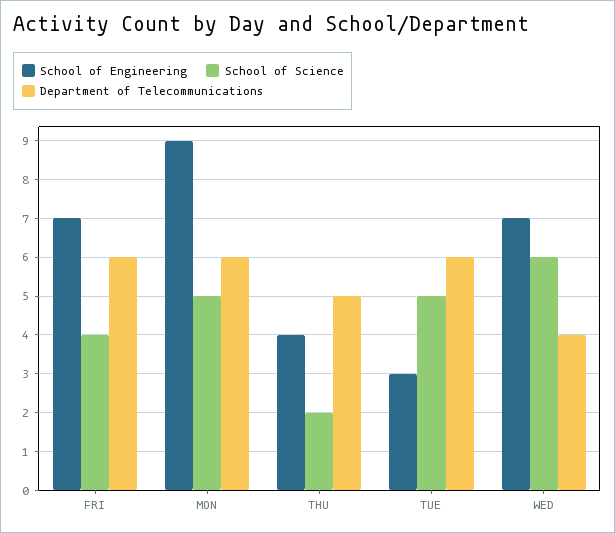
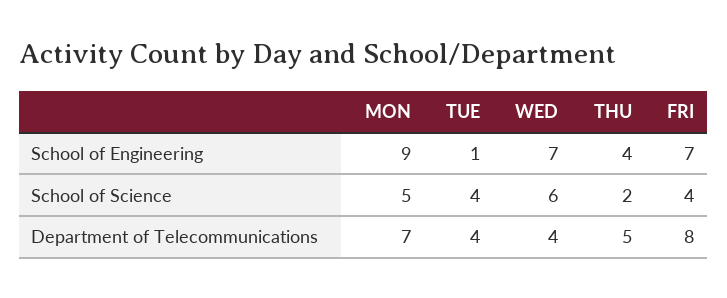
Department of Telecommunications, FRI: 6 -> 8
Department of Telecommunications, MON: 6 -> 7
School of Engineering, TUE: 3 -> 1
School of Science, TUE: 5 -> 4
Department of Telecommunications, TUE: 6 -> 4

